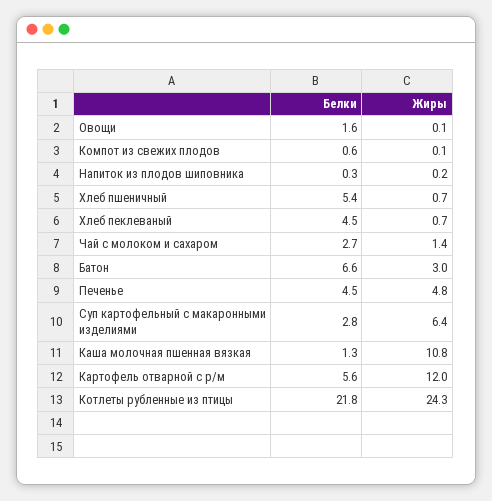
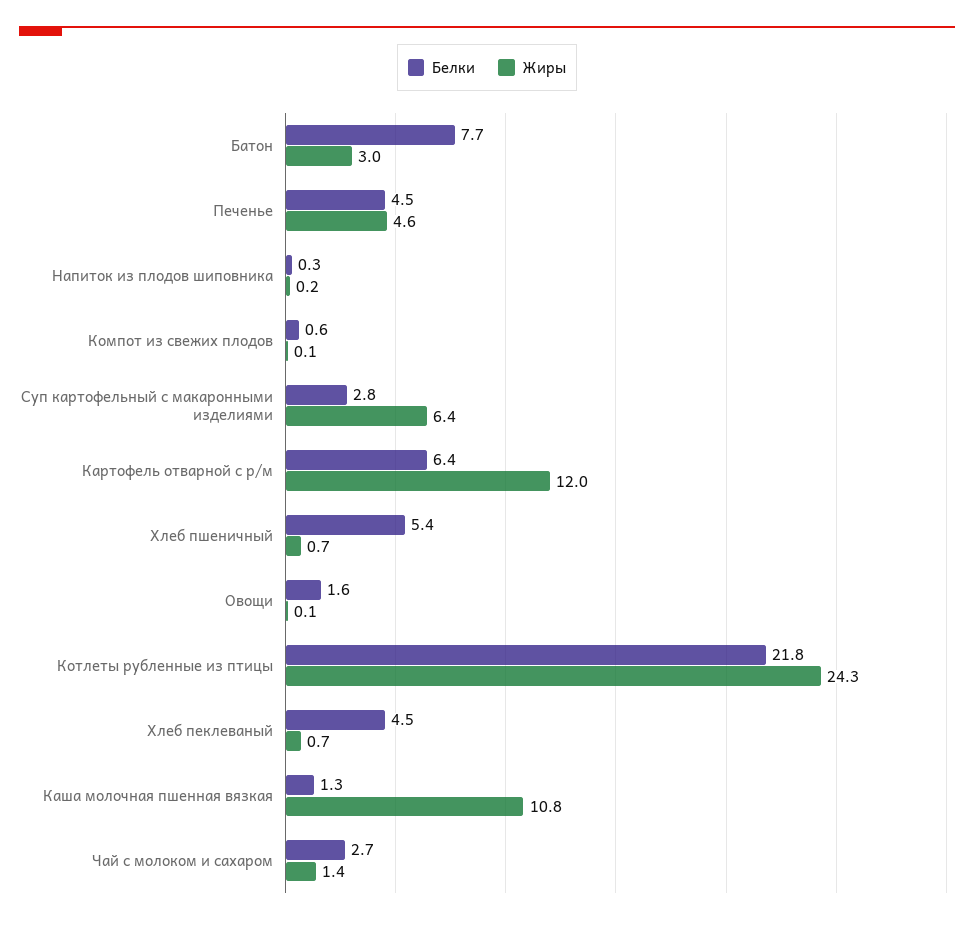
Белки, Батон: 6.6 -> 7.7
Жиры, Печенье: 4.8 -> 4.6
Белки, Картофель отварной с р/м: 5.6 -> 6.4

